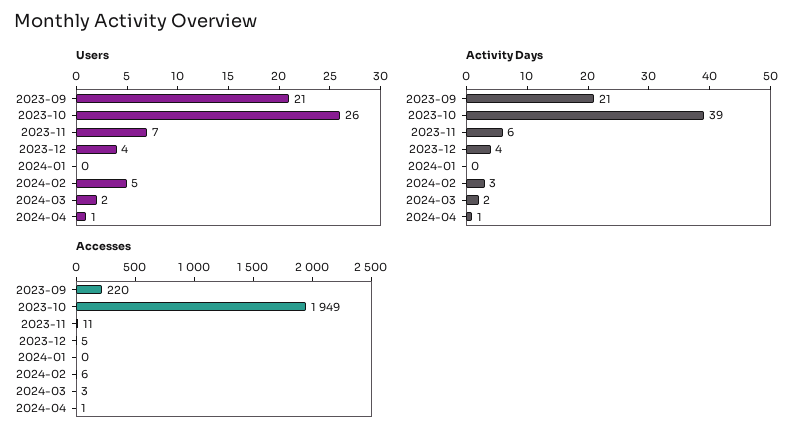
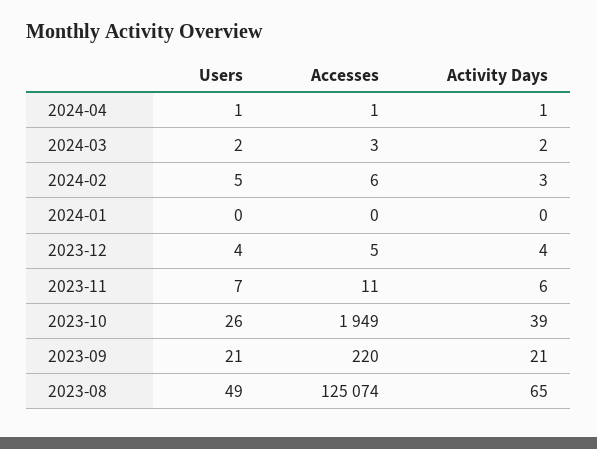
Users, 2023-08: none -> 49
Accesses, 2023-08: none -> 125074
Activity Days, 2023-08: none -> 65

